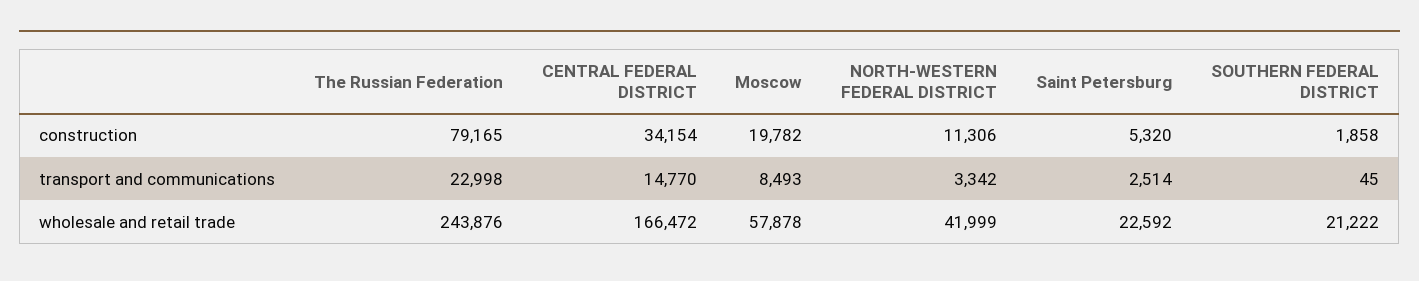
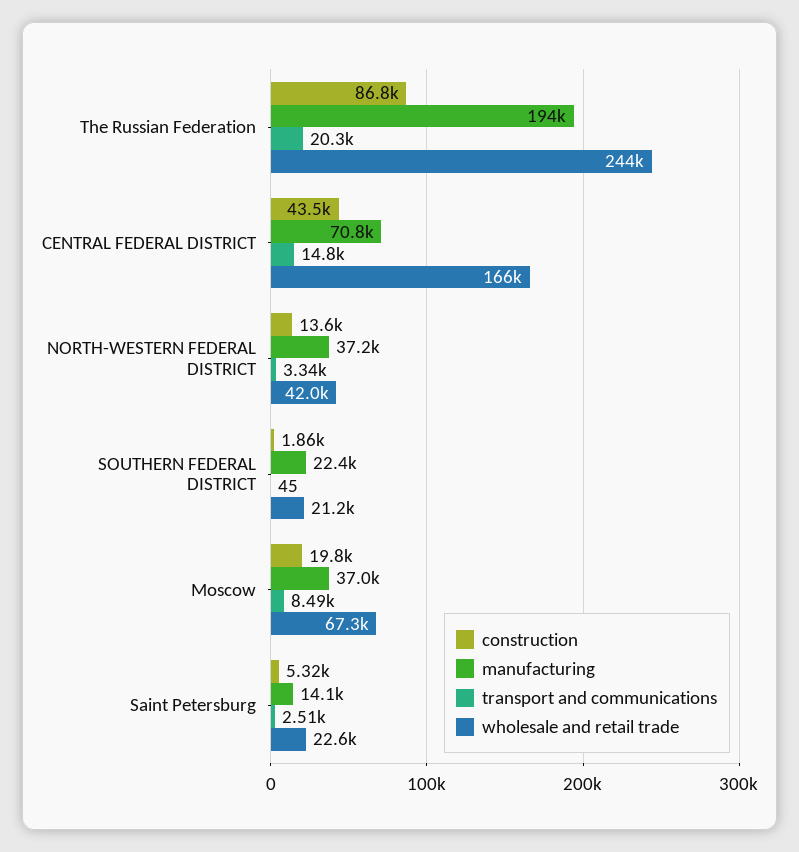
construction, The Russian Federation: 79165 -> 86800
construction, CENTRAL FEDERAL DISTRICT: 34154 -> 43500
construction, NORTH-WESTERN FEDERAL DISTRICT: 11306 -> 13600
transport and communications, The Russian Federation: 22998 -> 20300
wholesale and retail trade, Moscow: 57878 -> 67300
manufacturing, The Russian Federation: none -> 194000
manufacturing, CENTRAL FEDERAL DISTRICT: none -> 70800
manufacturing, NORTH-WESTERN FEDERAL DISTRICT: none -> 37200
manufacturing, SOUTHERN FEDERAL DISTRICT: none -> 22400
manufacturing, Moscow: none -> 37000
manufacturing, Saint Petersburg: none -> 14100

